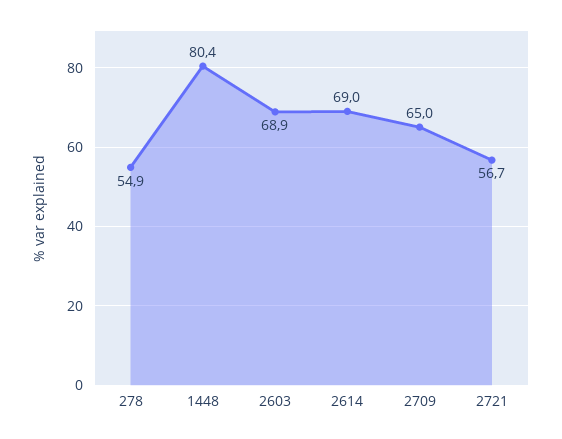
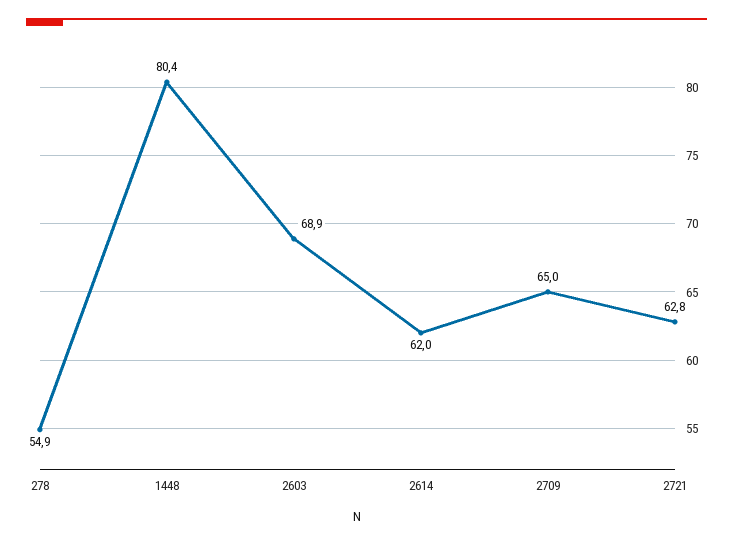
2614: 69 -> 62
2721: 56.7 -> 62.8

